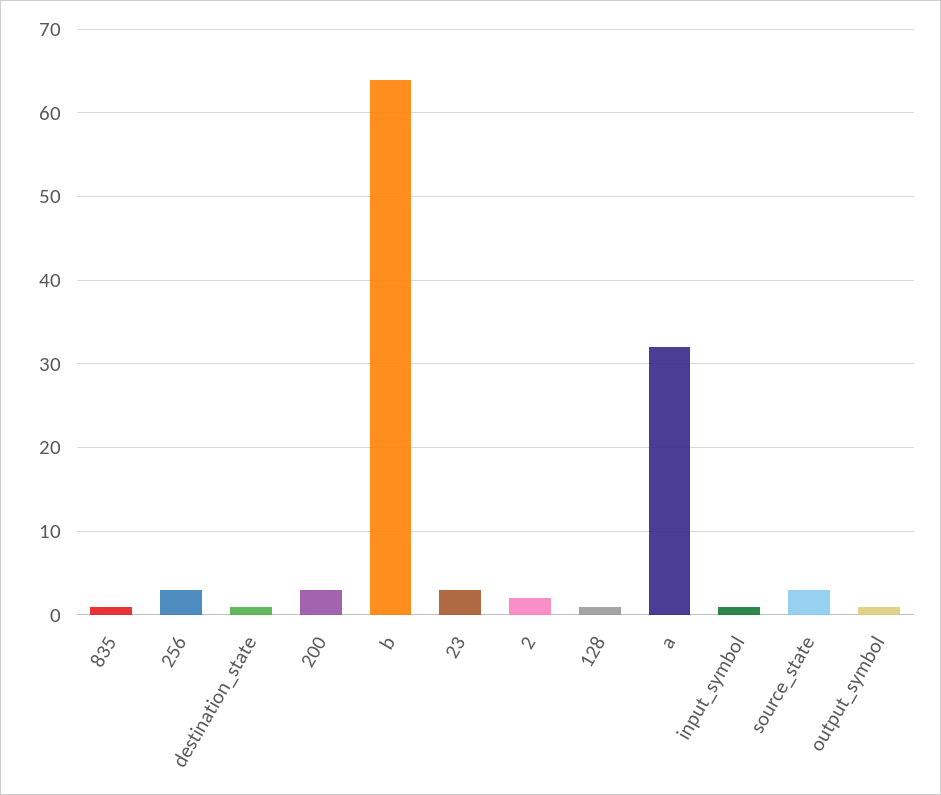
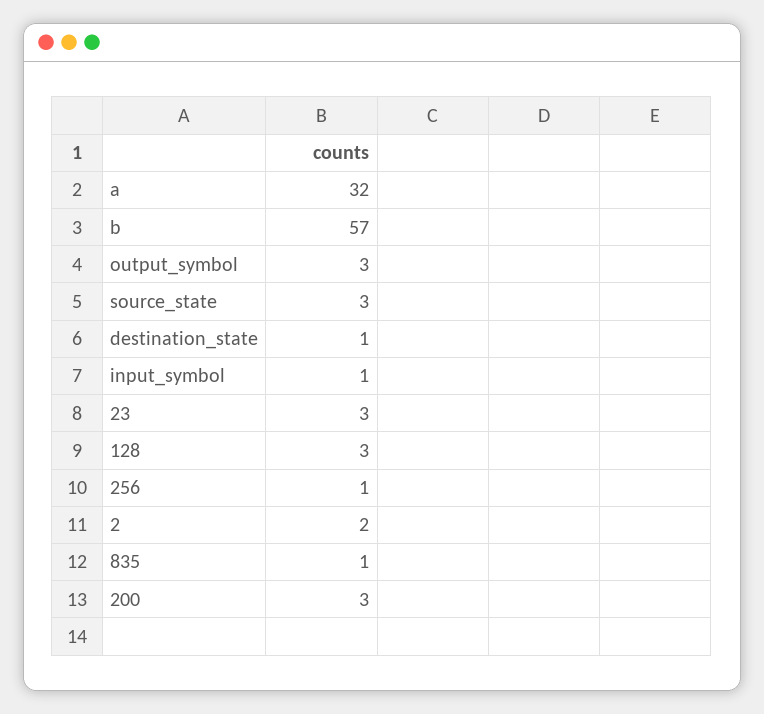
256: 3 -> 1
b: 64 -> 57
128: 1 -> 3
output_symbol: 1 -> 3

